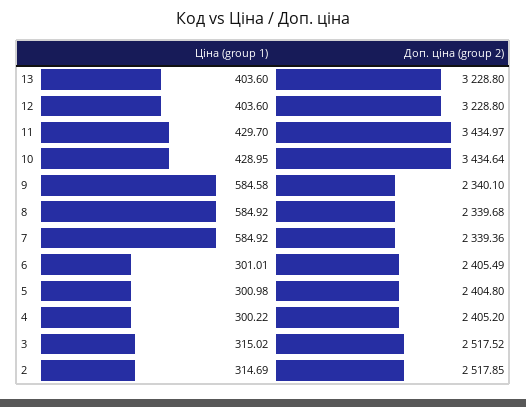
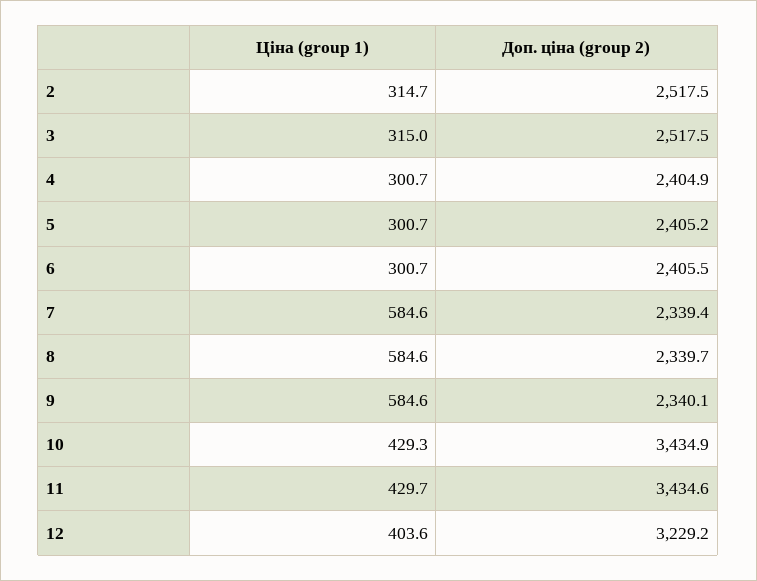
Ціна (group 1), 13: 403.6 -> none
Доп. ціна (group 2), 13: 3228.8 -> none
Доп. ціна (group 2), 12: 3228.8 -> 3229.2
Доп. ціна (group 2), 11: 3434.97 -> 3434.6
Ціна (group 1), 10: 428.95 -> 429.3
Доп. ціна (group 2), 10: 3434.64 -> 3434.9
Ціна (group 1), 8: 584.92 -> 584.6
Ціна (group 1), 7: 584.92 -> 584.6
Ціна (group 1), 6: 301.01 -> 300.7
Ціна (group 1), 5: 300.98 -> 300.7
Доп. ціна (group 2), 5: 2404.8 -> 2405.2
Ціна (group 1), 4: 300.22 -> 300.7
Доп. ціна (group 2), 4: 2405.2 -> 2404.9
Доп. ціна (group 2), 2: 2517.85 -> 2517.5

